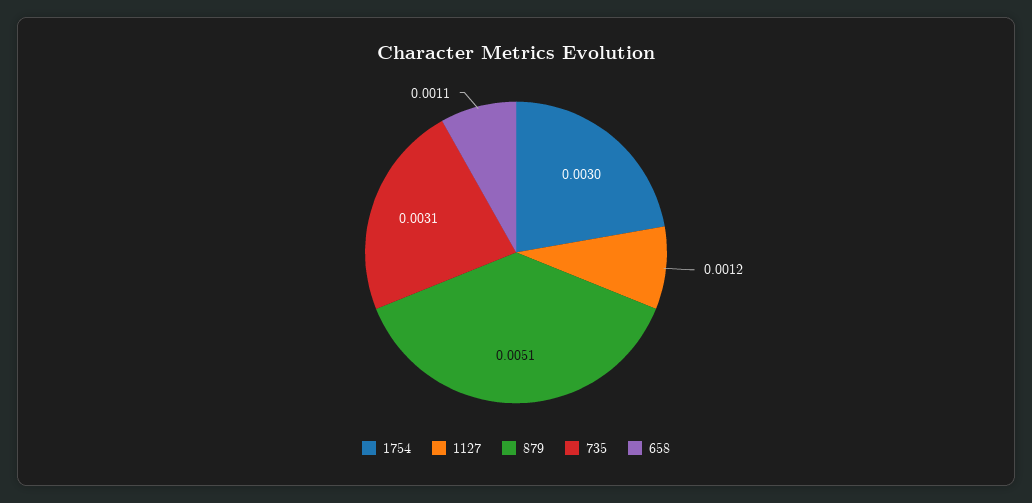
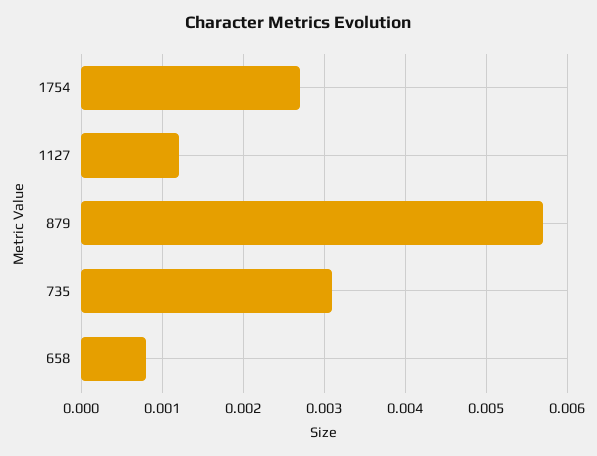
1754: 0.003 -> 0.0027
879: 0.0051 -> 0.0057
658: 0.0011 -> 0.0008

